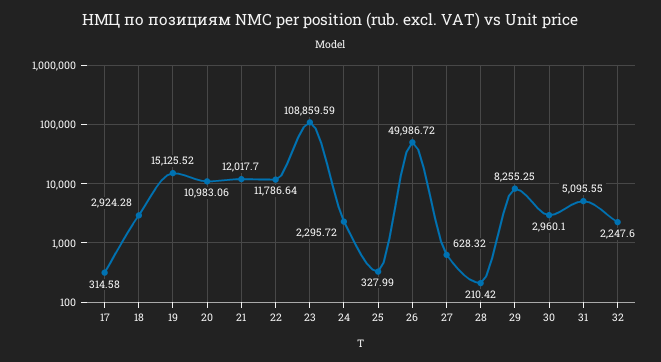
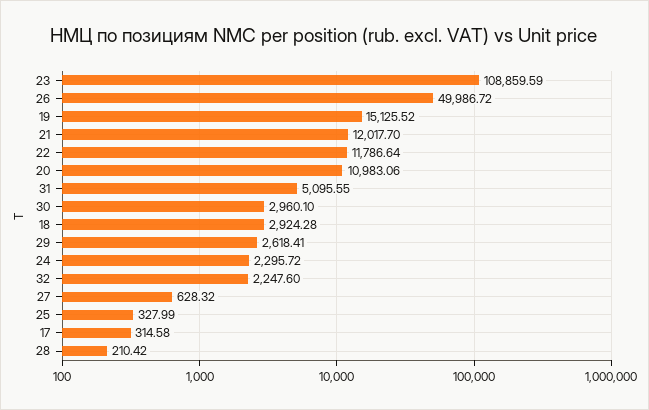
29: 8255.25 -> 2618.41

